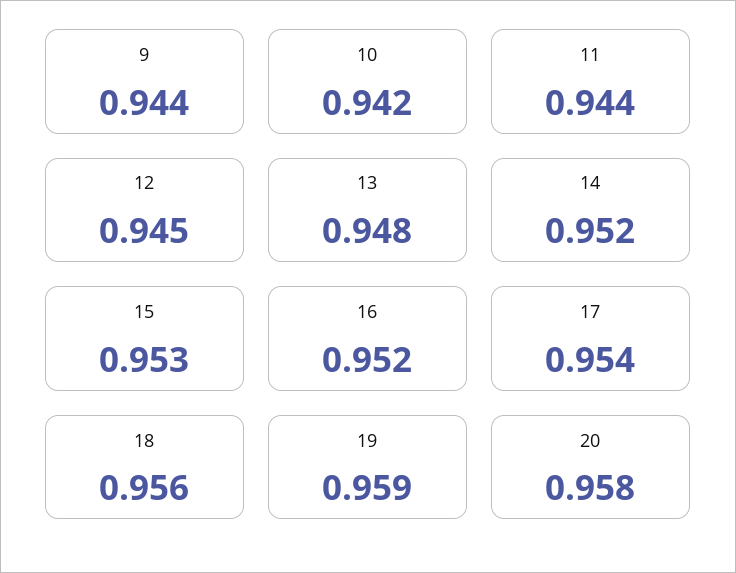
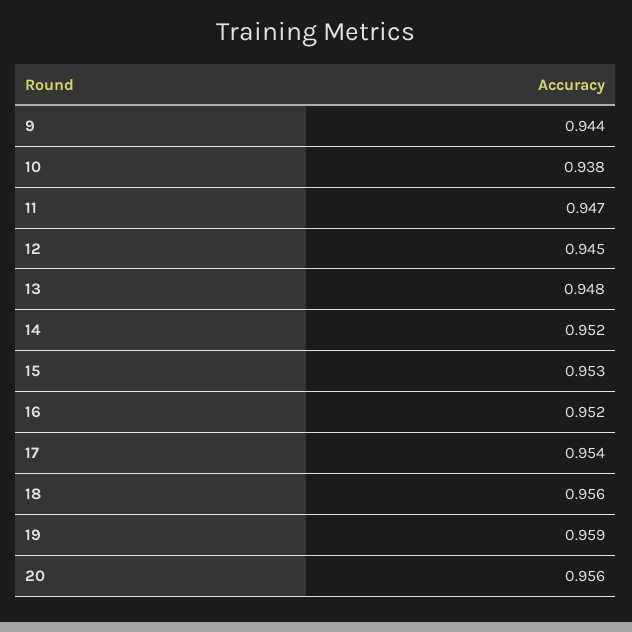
10: 0.942 -> 0.938
11: 0.944 -> 0.947
20: 0.958 -> 0.956

